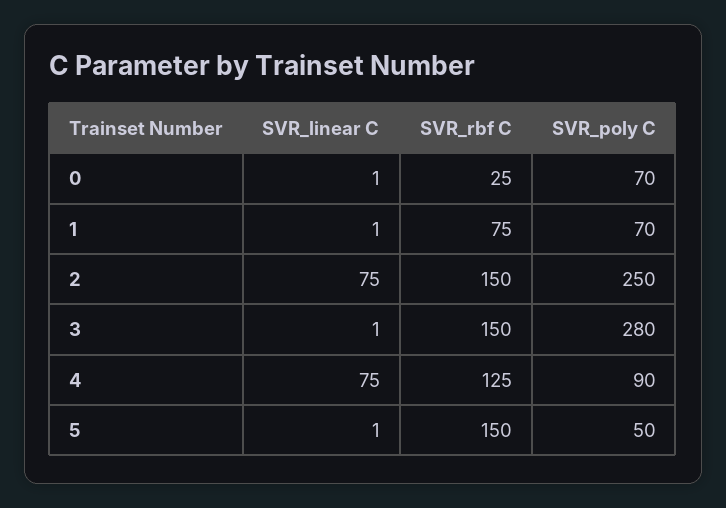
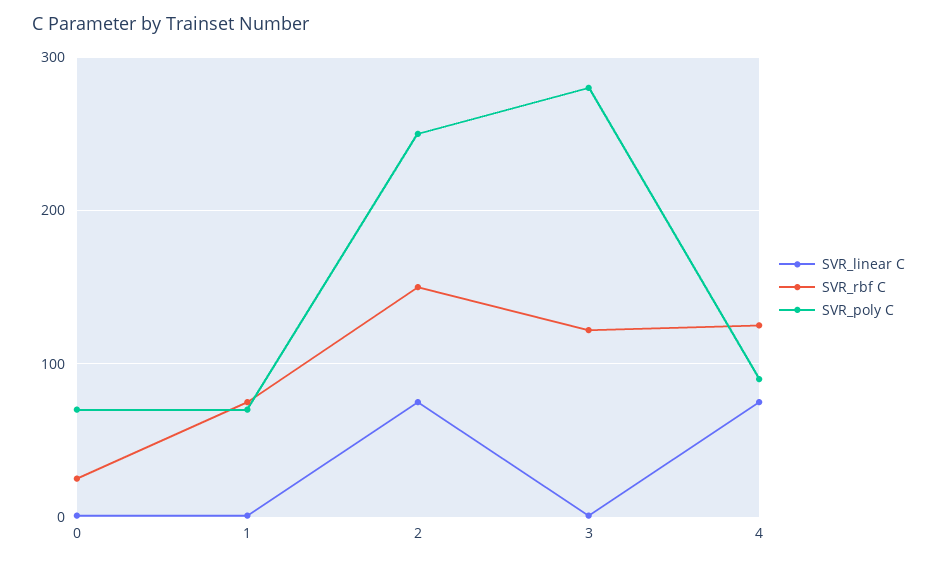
SVR_rbf C, 3: 150 -> 120
SVR_linear C, 5: 1 -> none
SVR_rbf C, 5: 150 -> none
SVR_poly C, 5: 50 -> none

